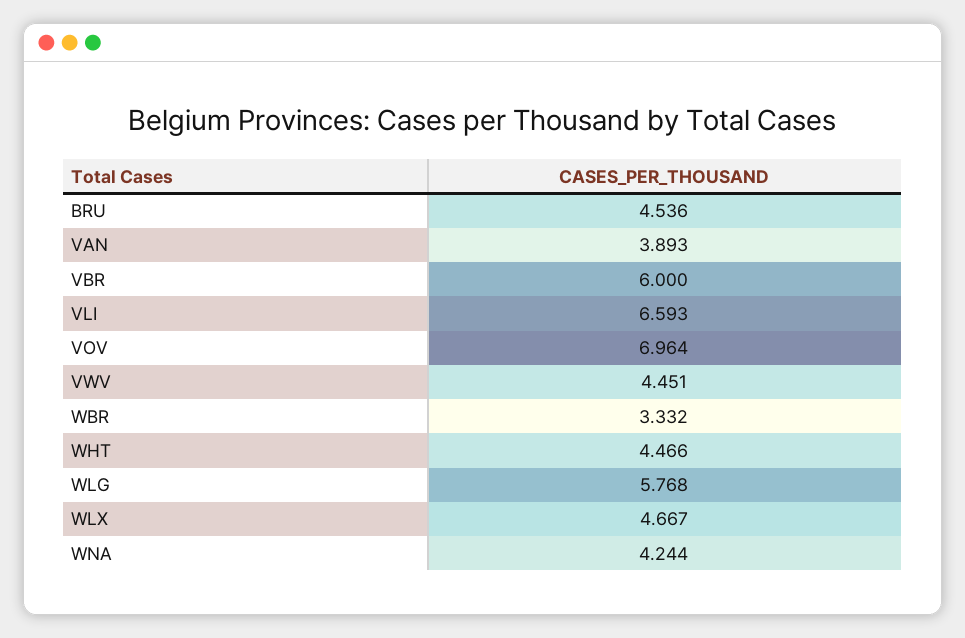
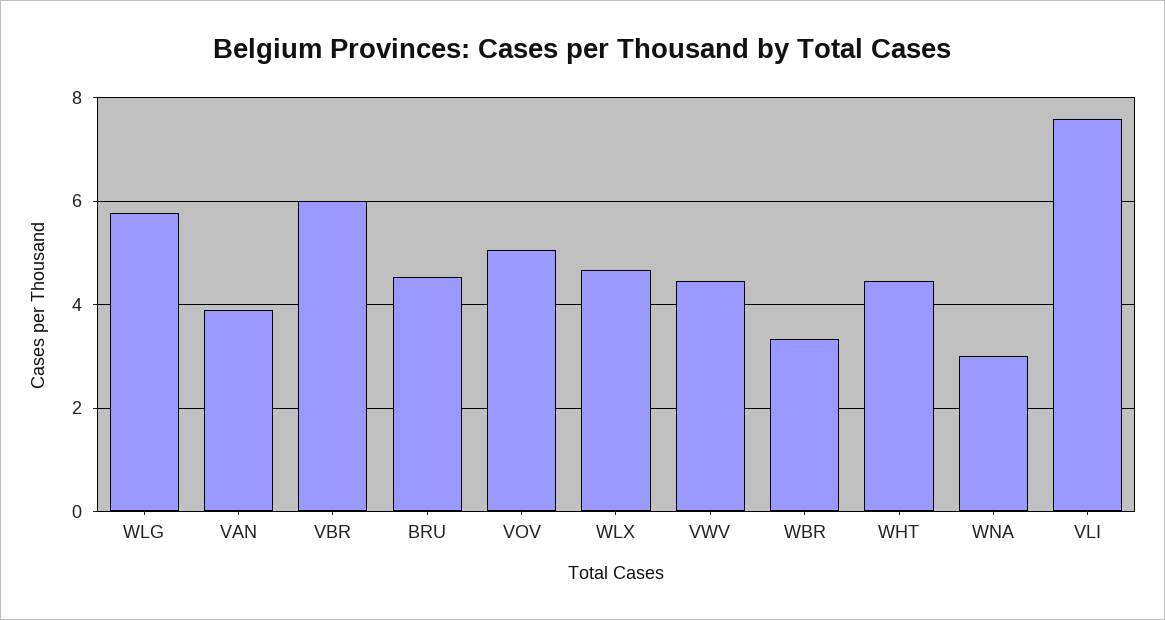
VLI: 6.593 -> 7.6
VOV: 6.964 -> 5
WNA: 4.244 -> 3

